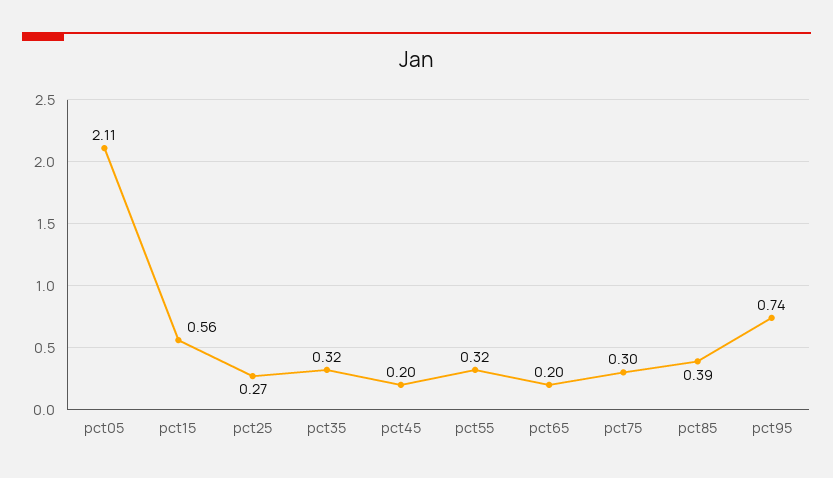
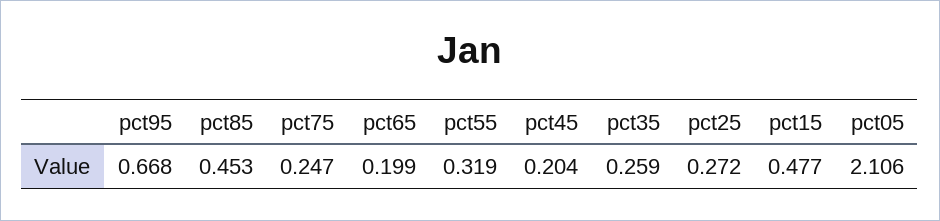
pct15: 0.56 -> 0.477
pct35: 0.32 -> 0.259
pct75: 0.3 -> 0.247
pct85: 0.39 -> 0.453
pct95: 0.74 -> 0.668

